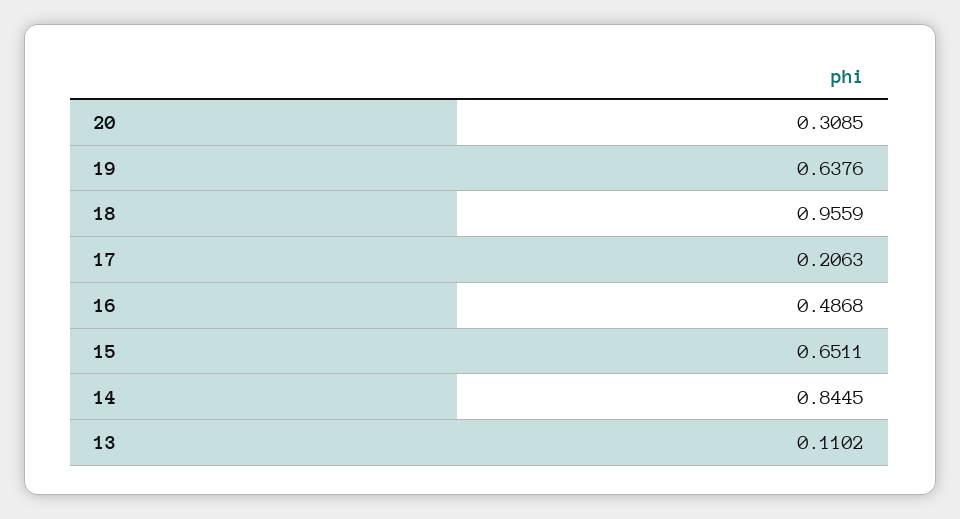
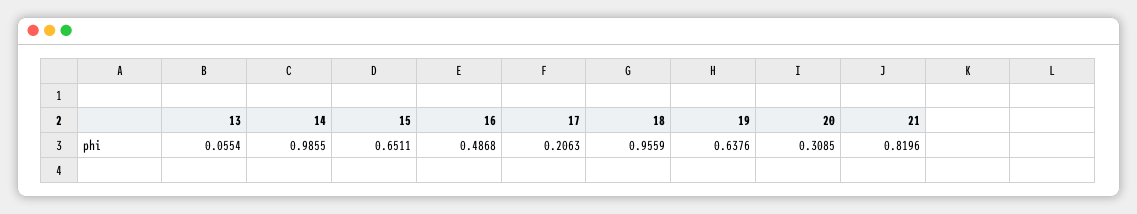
14: 0.8445 -> 0.9855
13: 0.1102 -> 0.0554
21: none -> 0.8196

